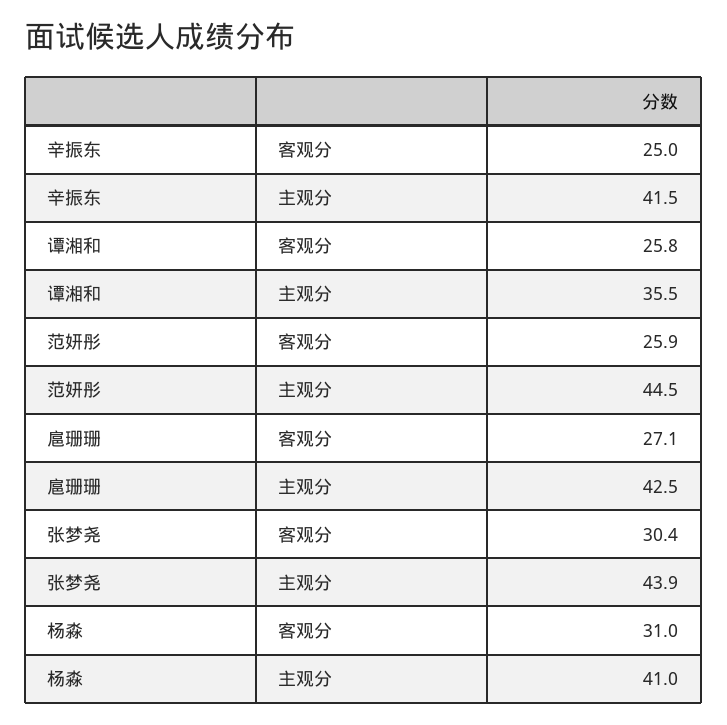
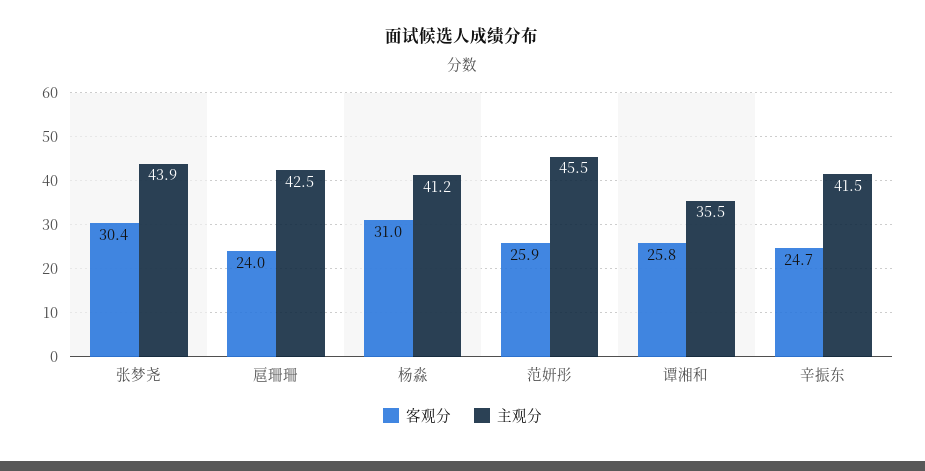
客观分, 辛振东: 25 -> 24.7
主观分, 范妍彤: 44.5 -> 45.5
客观分, 扈珊珊: 27.1 -> 24
主观分, 杨淼: 41 -> 41.2

